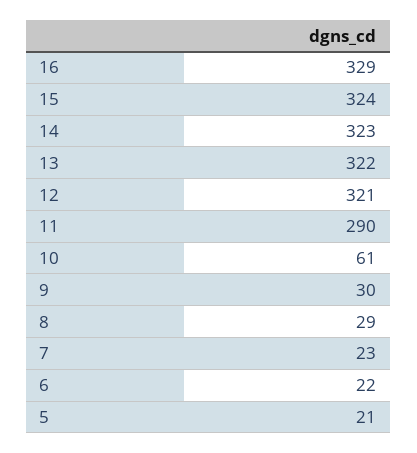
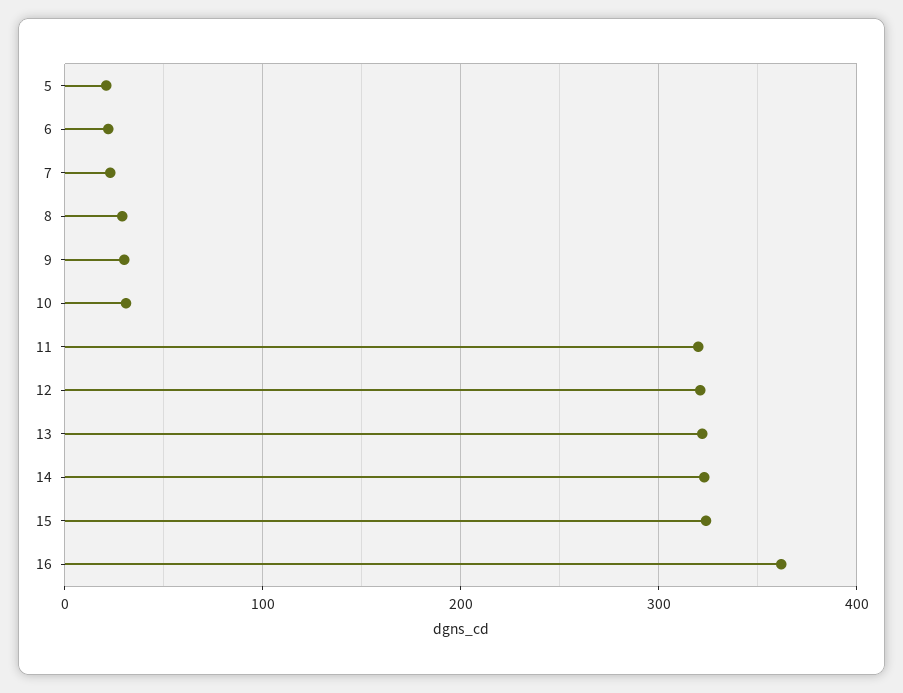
16: 329 -> 360
11: 290 -> 320
10: 61 -> 30

